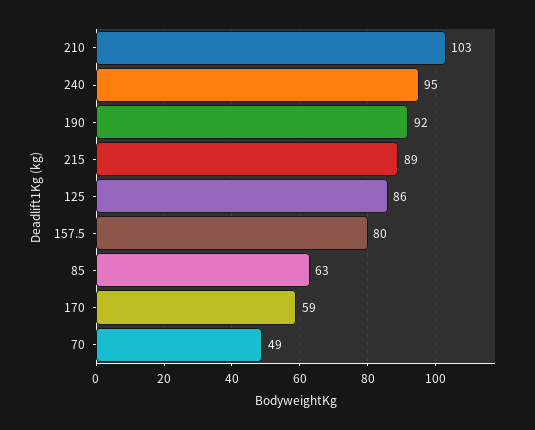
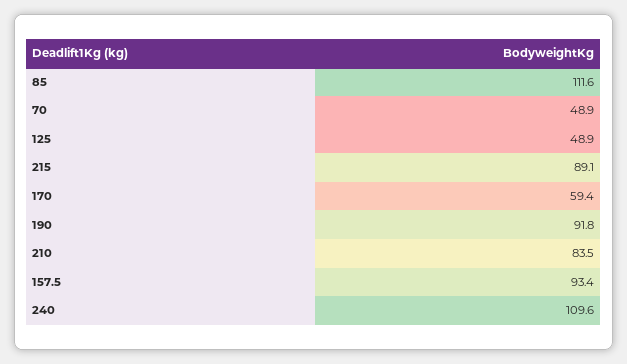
210: 103 -> 83.5
240: 95 -> 109.6
125: 86 -> 48.9
157.5: 80 -> 93.4
85: 63 -> 111.6

